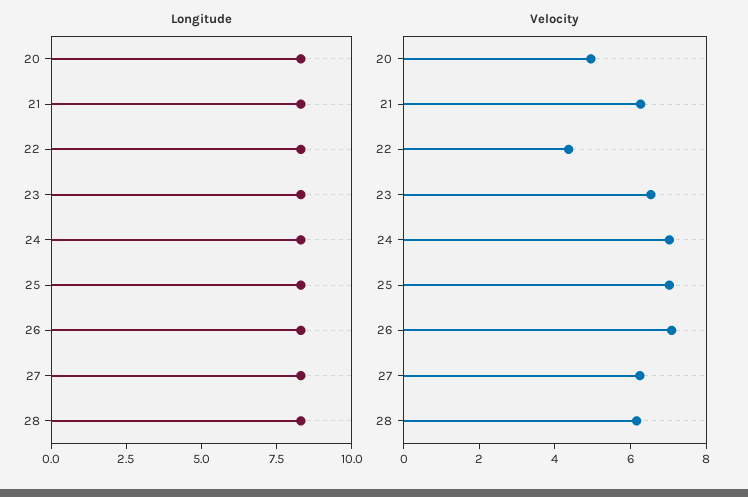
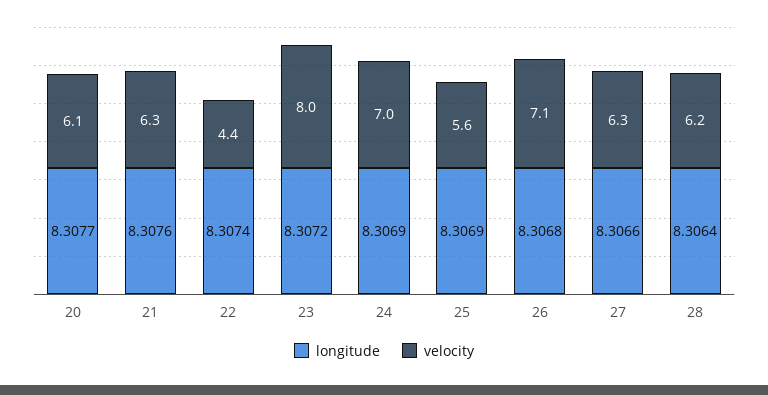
Velocity, 20: 5 -> 6.1
Velocity, 23: 6.5 -> 8
Velocity, 25: 7 -> 5.6

